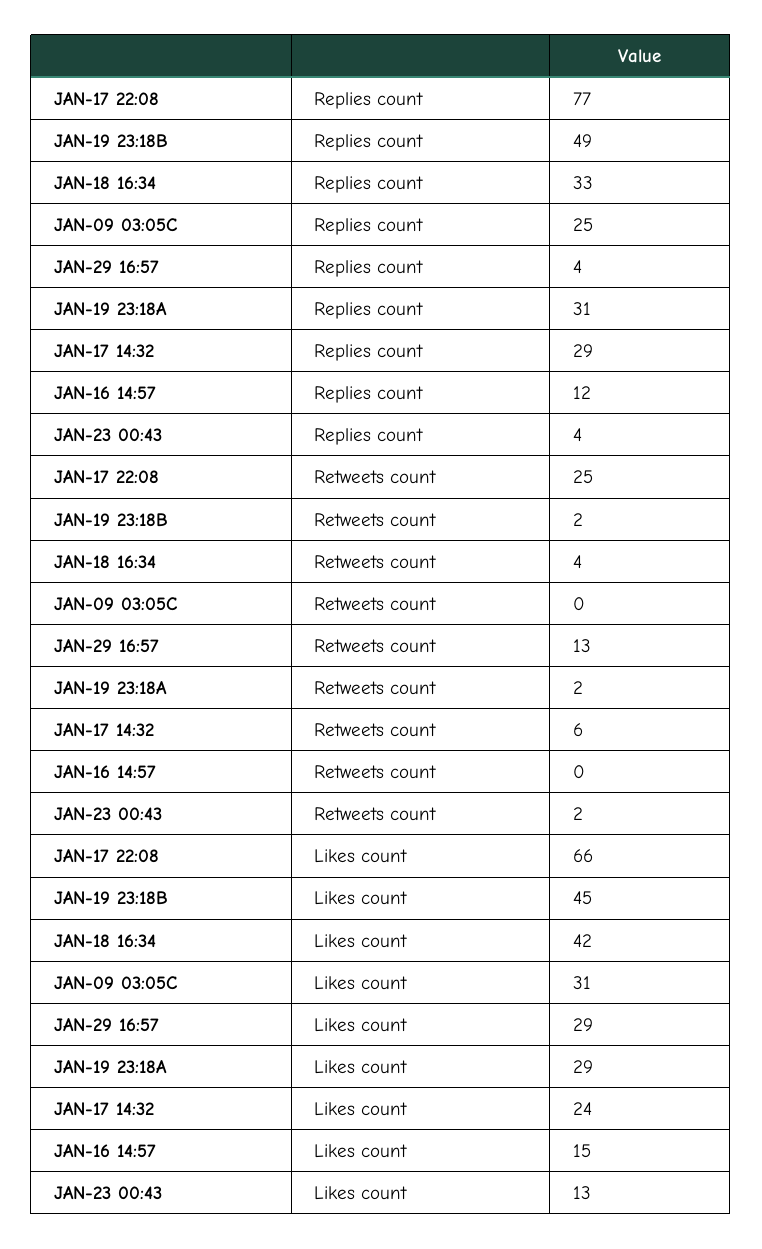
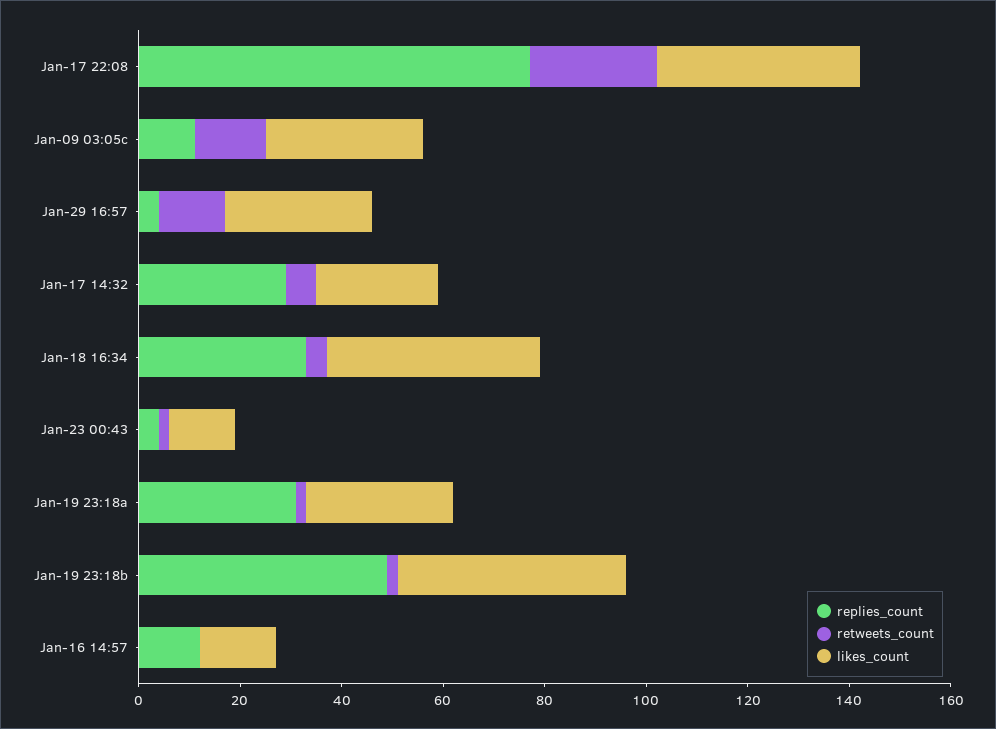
Replies count, JAN-09 03:05C: 25 -> 10
Retweets count, JAN-09 03:05C: 0 -> 15
Likes count, JAN-17 22:08: 66 -> 40

